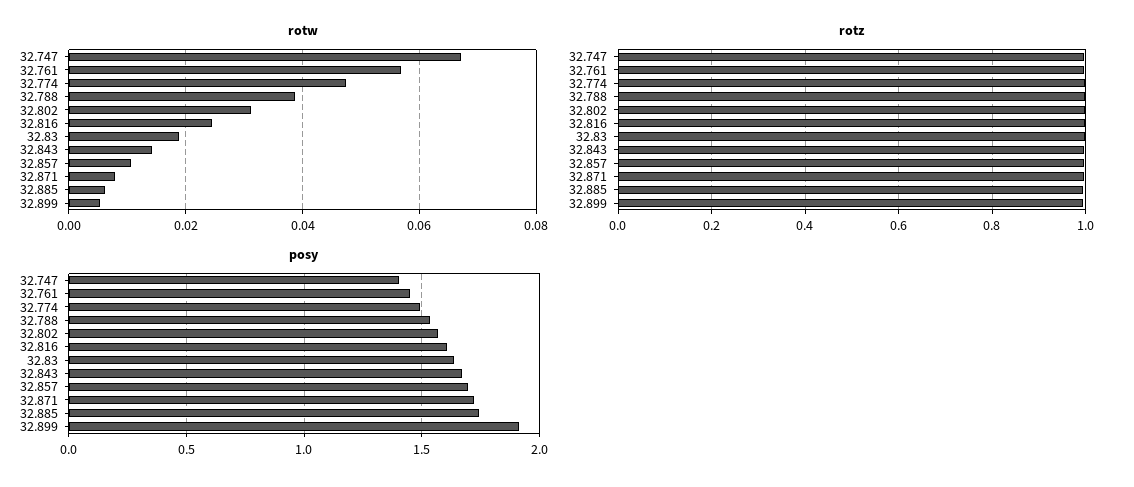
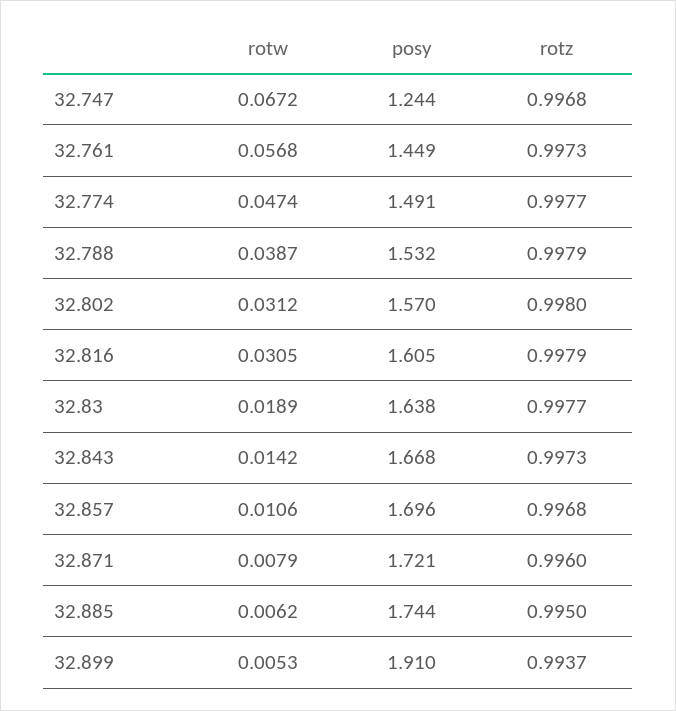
rotw, 32.816: 0.024 -> 0.0305
posy, 32.747: 1.4 -> 1.244

